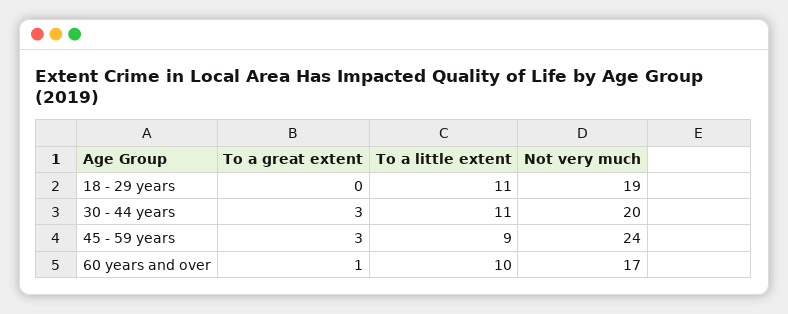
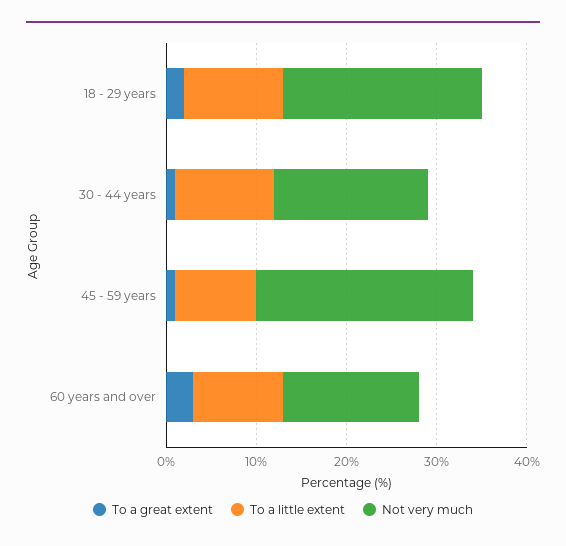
To a great extent, 18 - 29 years: 0 -> 2
Not very much, 18 - 29 years: 19 -> 22
To a great extent, 30 - 44 years: 3 -> 1
Not very much, 30 - 44 years: 20 -> 17
To a great extent, 45 - 59 years: 3 -> 1
To a great extent, 60 years and over: 1 -> 3
Not very much, 60 years and over: 17 -> 15

